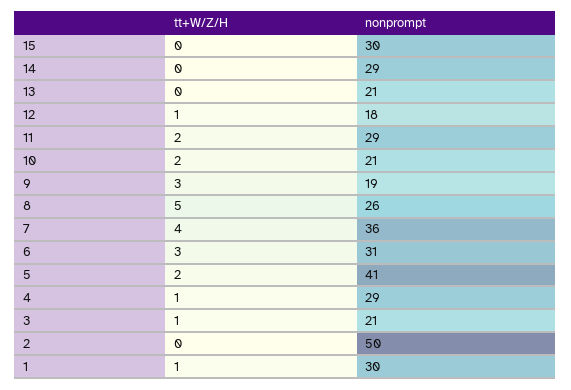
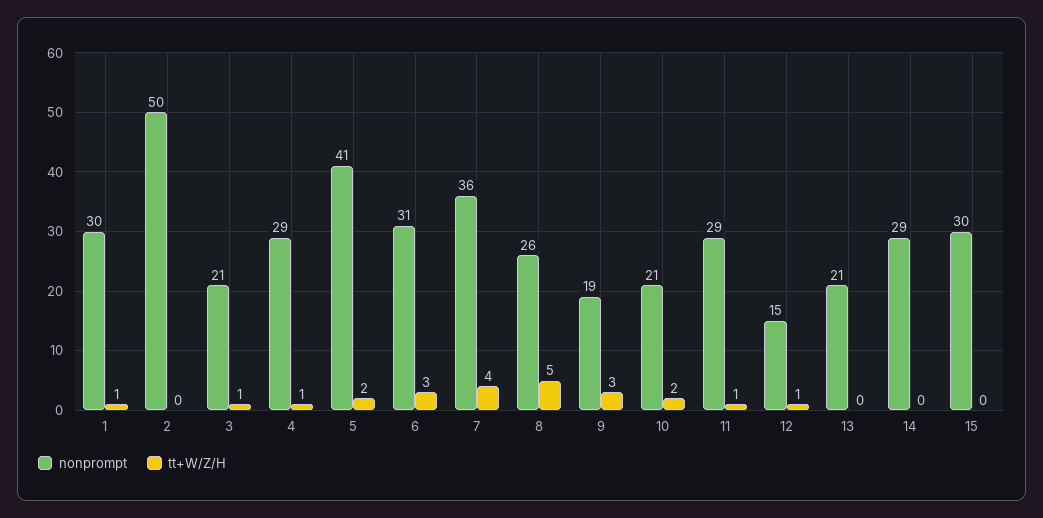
nonprompt, 12: 18 -> 15
tt+W/Z/H, 11: 2 -> 1

